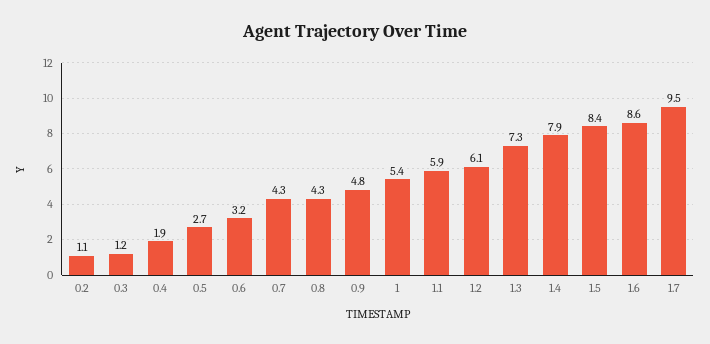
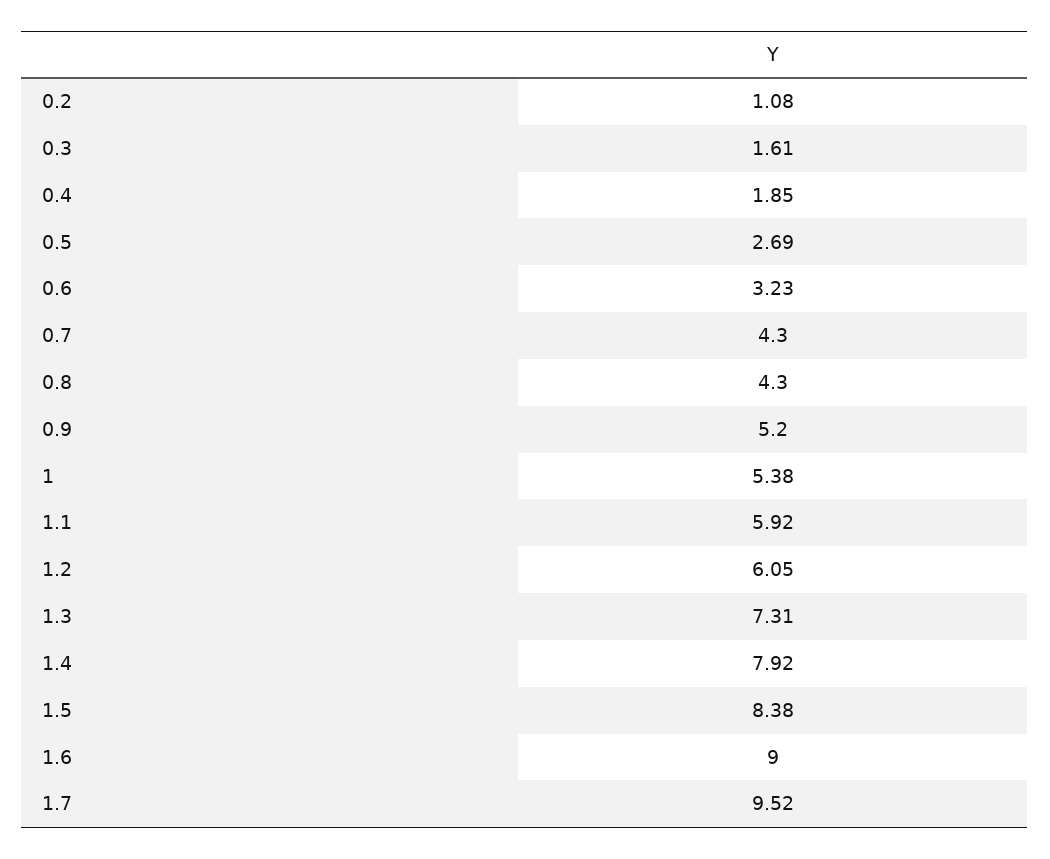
0.3: 1.2 -> 1.61
0.9: 4.8 -> 5.2
1.6: 8.6 -> 9

